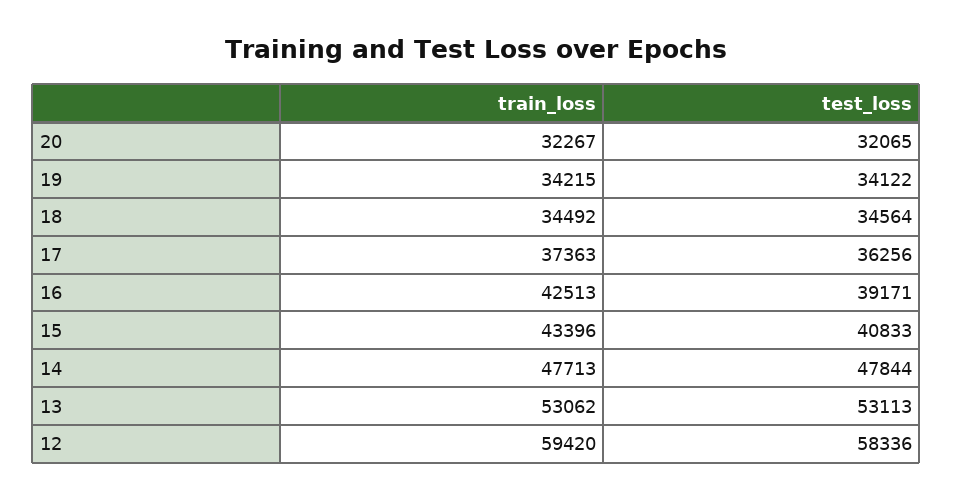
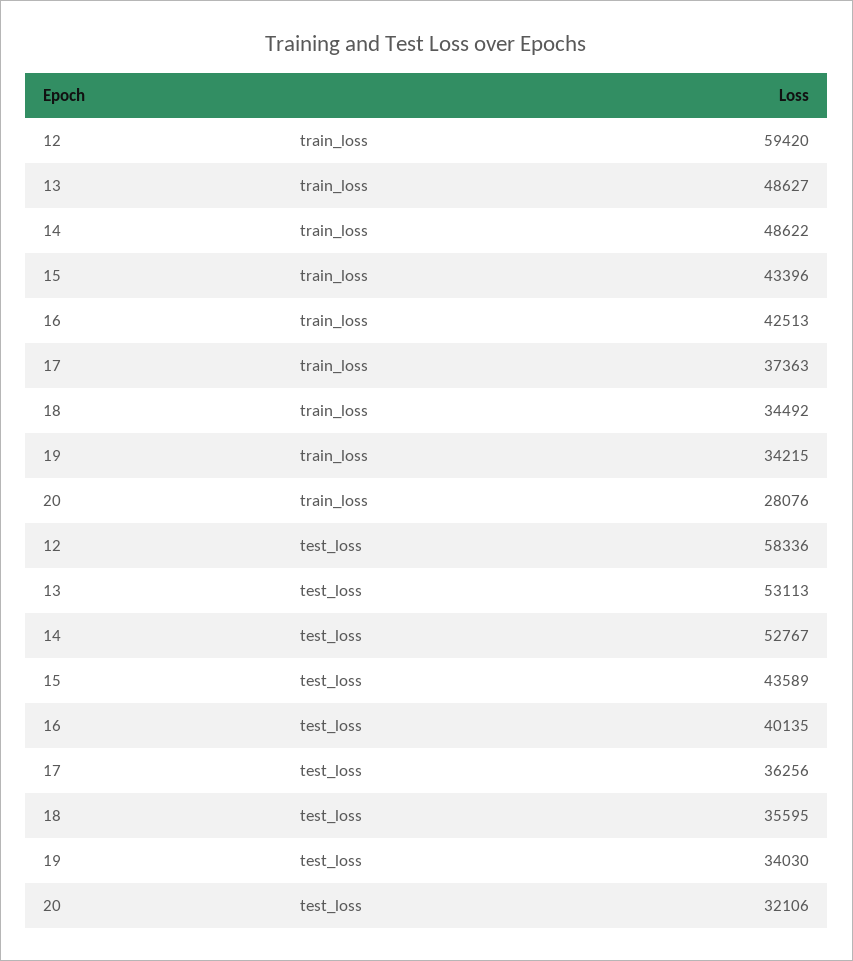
train_loss, 20: 32267 -> 28076
test_loss, 20: 32065 -> 32106
test_loss, 19: 34122 -> 34030
test_loss, 18: 34564 -> 35595
test_loss, 16: 39171 -> 40135
test_loss, 15: 40833 -> 43589
train_loss, 14: 47713 -> 48622
test_loss, 14: 47844 -> 52767
train_loss, 13: 53062 -> 48627

